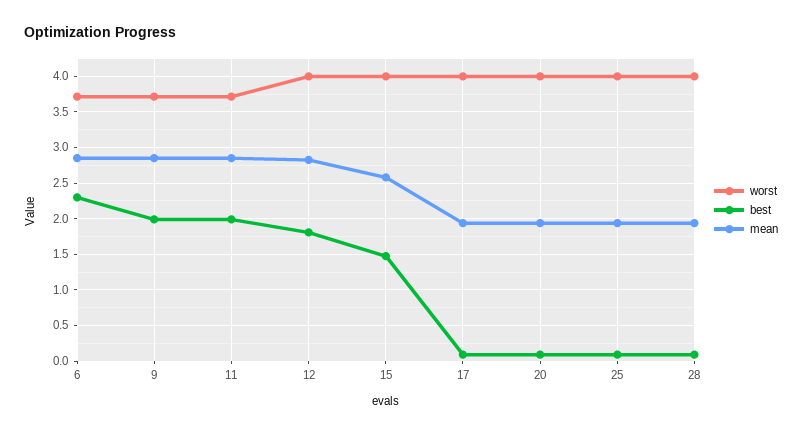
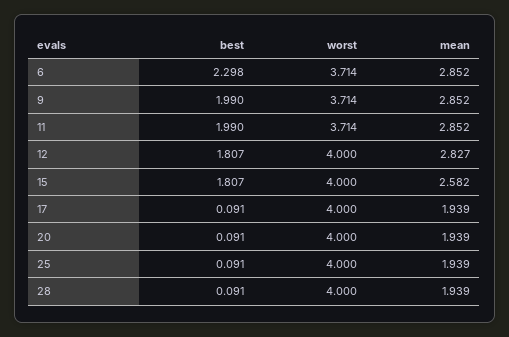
best, 15: 1.5 -> 1.807

